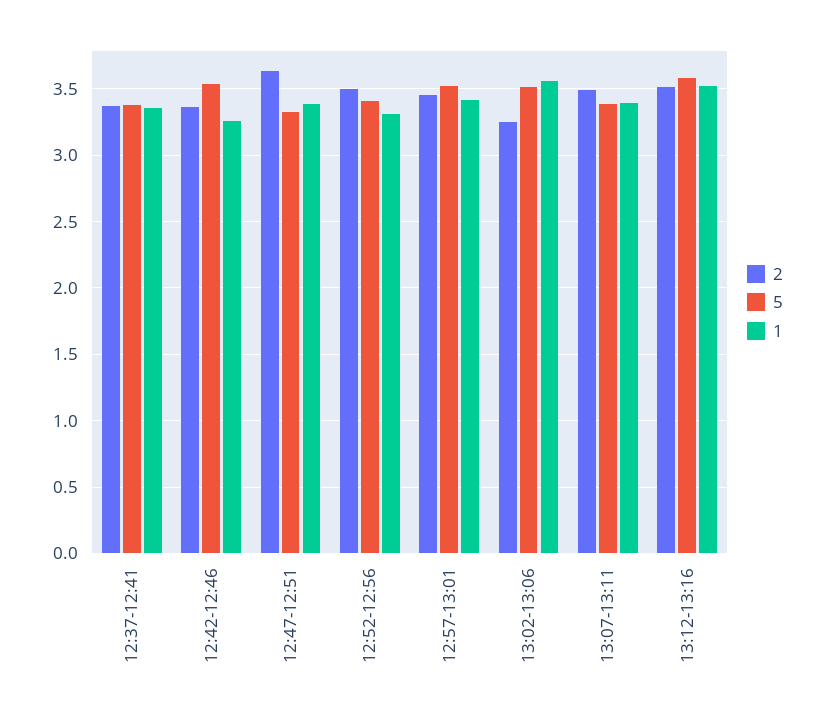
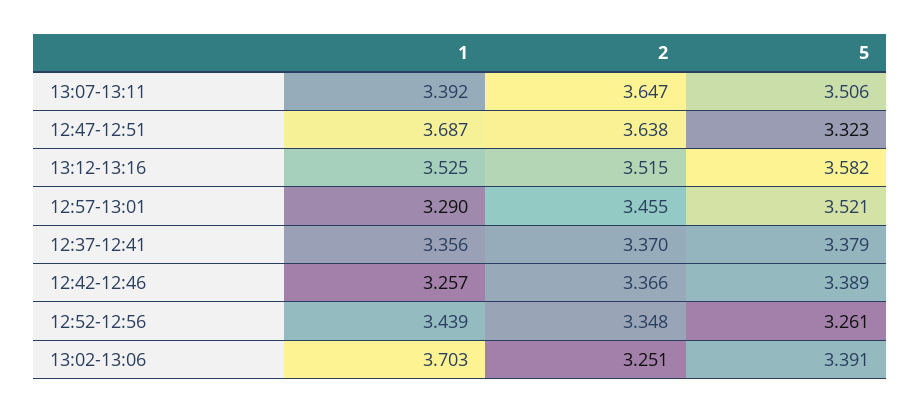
5, 12:42-12:46: 3.55 -> 3.389
1, 12:47-12:51: 3.4 -> 3.687
2, 12:52-12:56: 3.5 -> 3.348
5, 12:52-12:56: 3.4 -> 3.261
1, 12:52-12:56: 3.3 -> 3.439
1, 12:57-13:01: 3.4 -> 3.29
5, 13:02-13:06: 3.5 -> 3.391
1, 13:02-13:06: 3.55 -> 3.703
2, 13:07-13:11: 3.5 -> 3.647
5, 13:07-13:11: 3.4 -> 3.506

